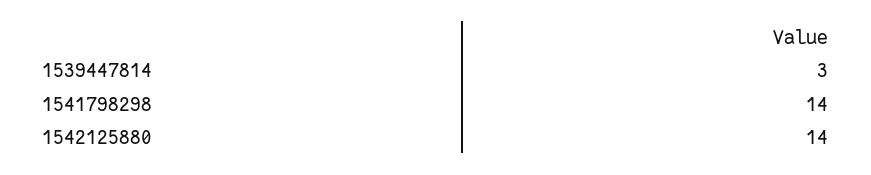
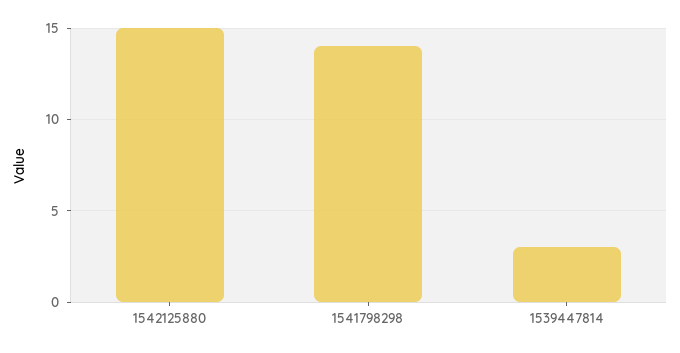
1542125880: 14 -> 15

